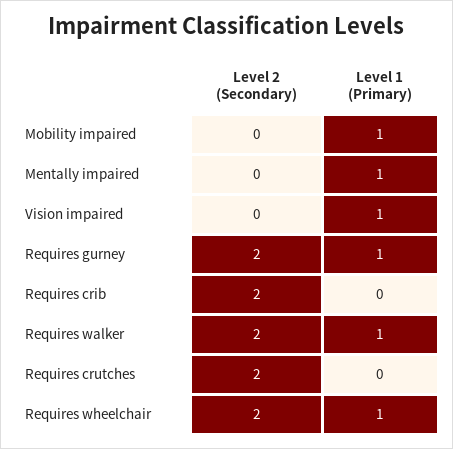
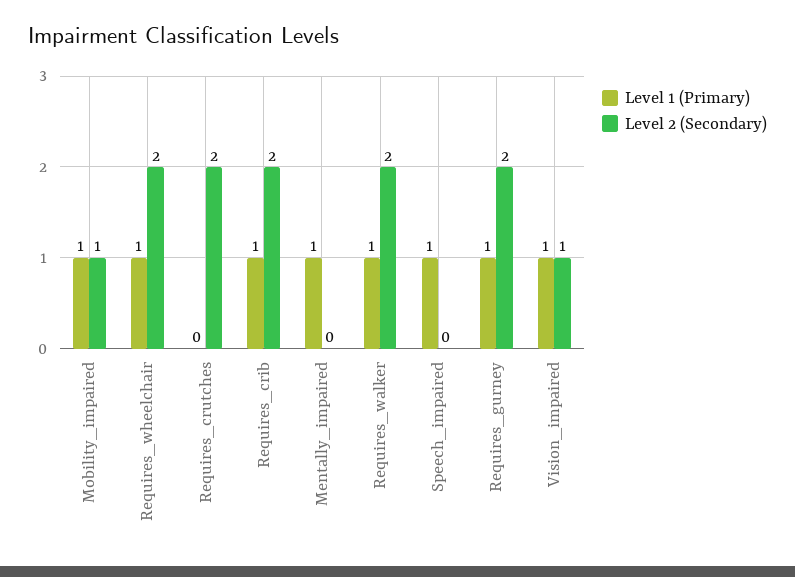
Level 2 (Secondary), Mobility impaired: 0 -> 1
Level 2 (Secondary), Vision impaired: 0 -> 1
Level 1 (Primary), Requires crib: 0 -> 1
Level 1 (Primary), Speech_impaired: none -> 1
Level 2 (Secondary), Speech_impaired: none -> 0

